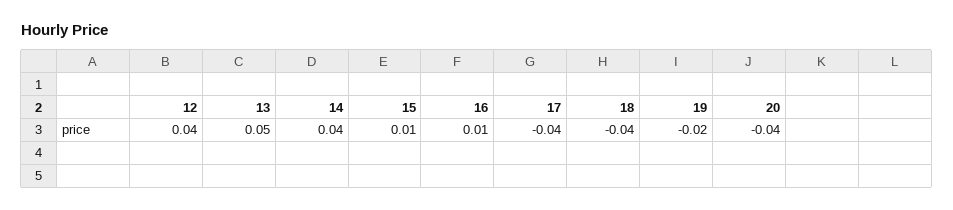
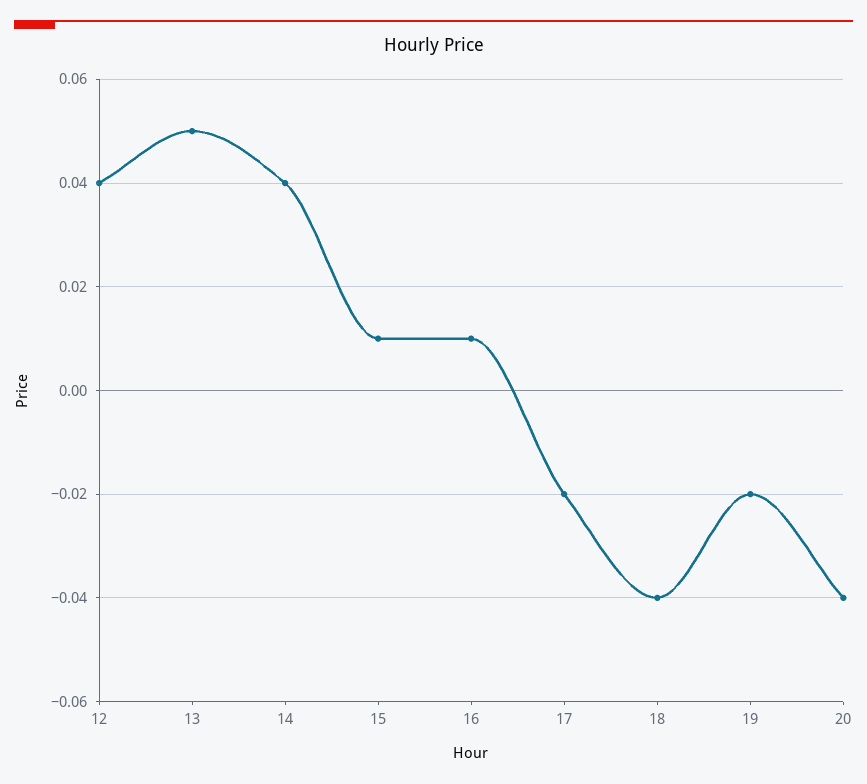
17: -0.04 -> -0.02

